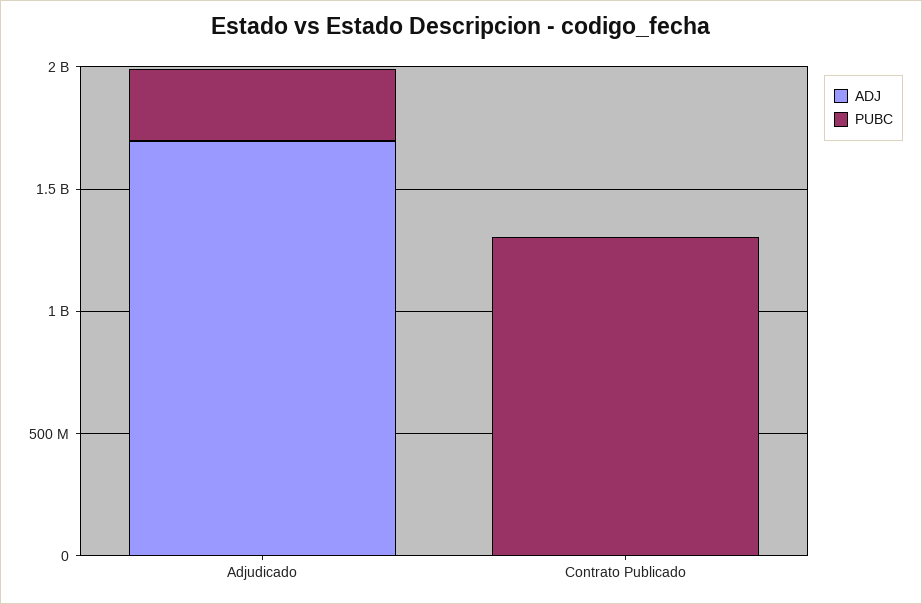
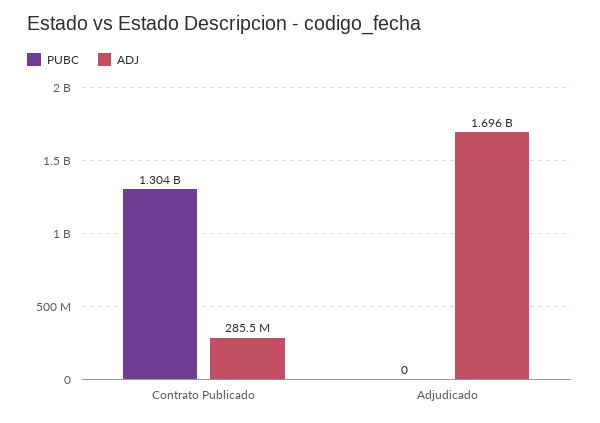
PUBC, Adjudicado: 300000000 -> 0
ADJ, Contrato Publicado: 0 -> 285500000

